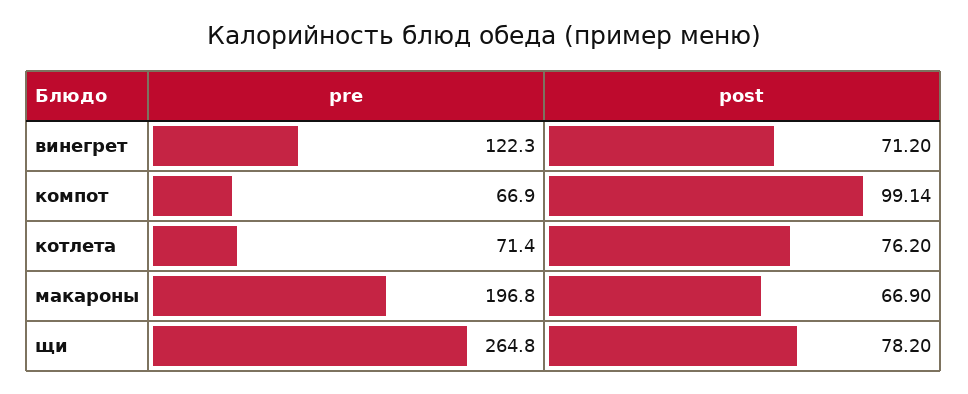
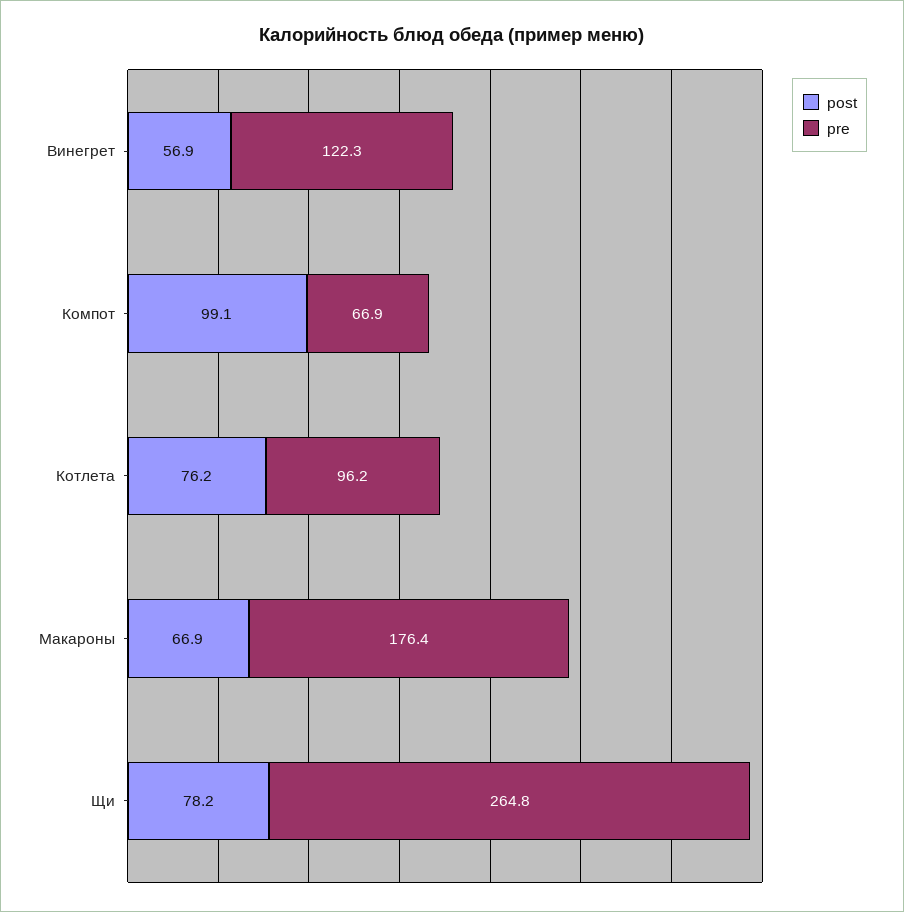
post, винегрет: 71.2 -> 56.9
pre, котлета: 71.4 -> 96.2
pre, макароны: 196.8 -> 176.4

